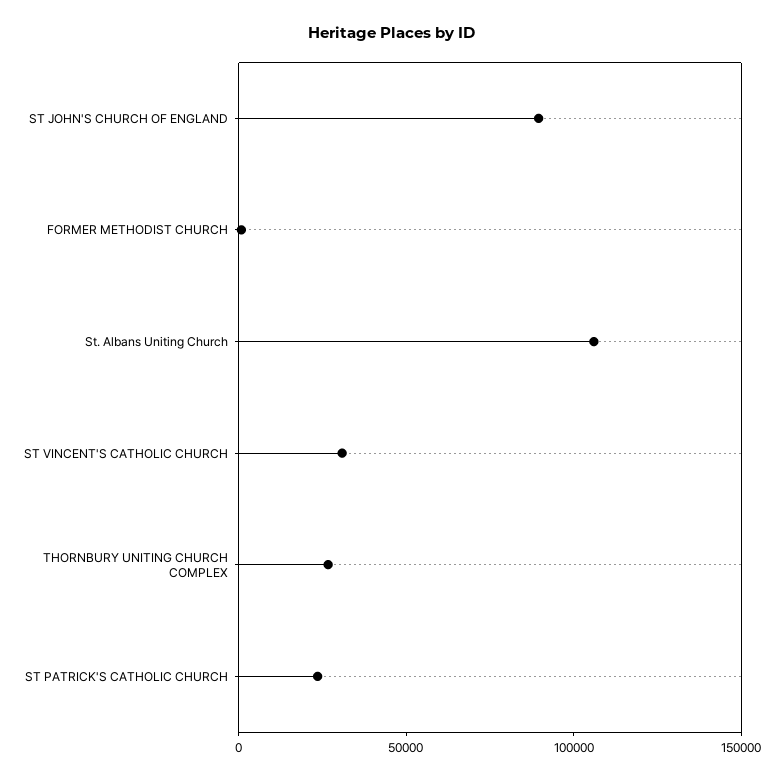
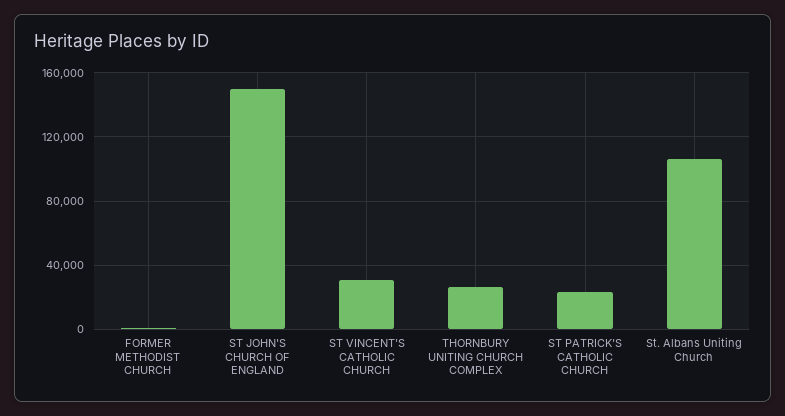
ST JOHN'S CHURCH OF ENGLAND: 90000 -> 150000

